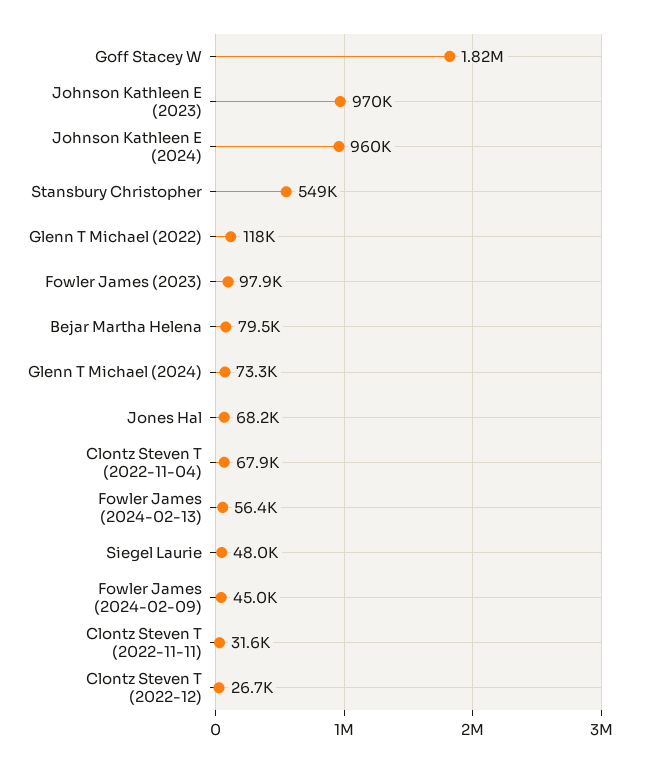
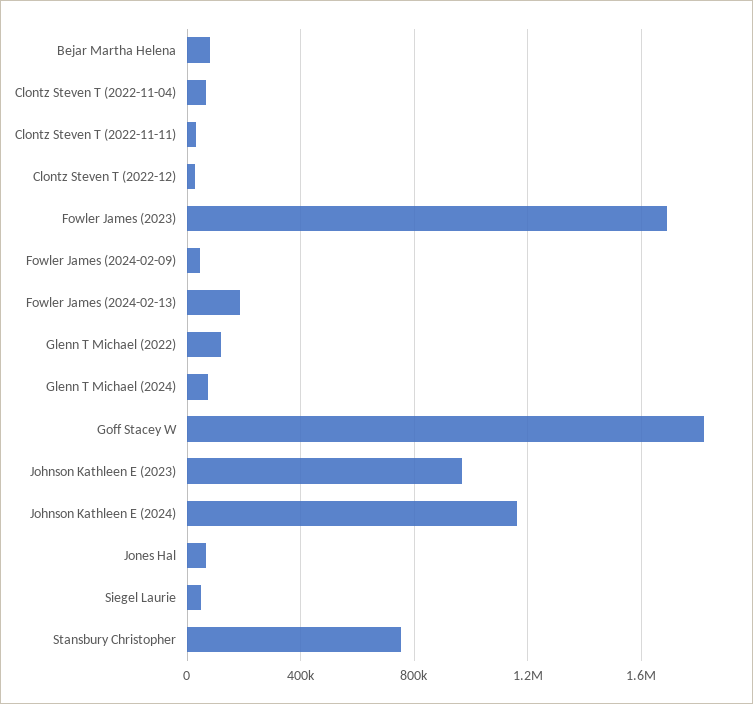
Johnson Kathleen E (2024): 960000 -> 1150000
Stansbury Christopher: 549000 -> 750000
Fowler James (2023): 97900 -> 1700000
Fowler James (2024-02-13): 56400 -> 200000

